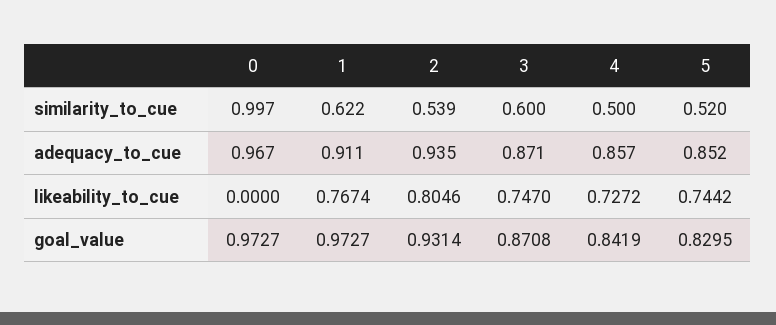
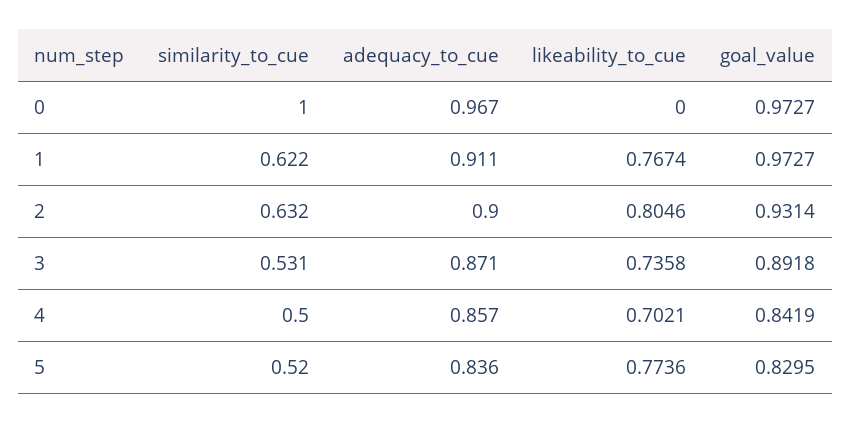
0, similarity_to_cue: 0.997 -> 1
2, similarity_to_cue: 0.539 -> 0.632
3, similarity_to_cue: 0.6 -> 0.531
2, adequacy_to_cue: 0.935 -> 0.9
5, adequacy_to_cue: 0.852 -> 0.836
3, likeability_to_cue: 0.747 -> 0.7358
4, likeability_to_cue: 0.7272 -> 0.7021
5, likeability_to_cue: 0.7442 -> 0.7736
3, goal_value: 0.8708 -> 0.8918

